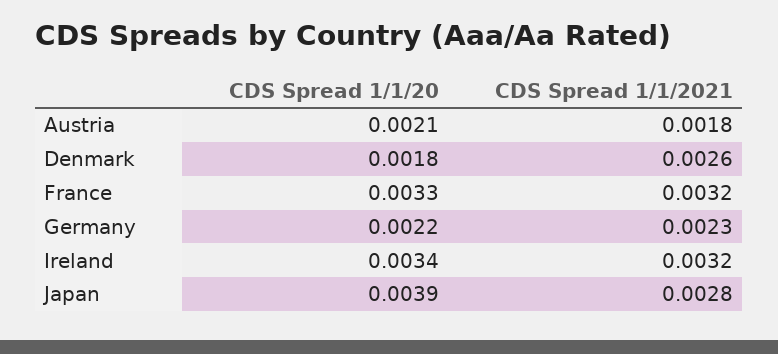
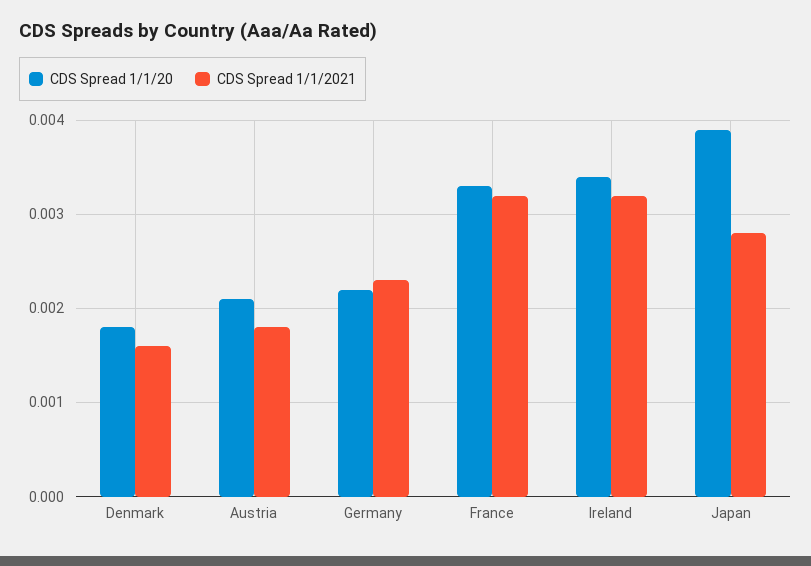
CDS Spread 1/1/2021, Denmark: 0.0026 -> 0.0016

